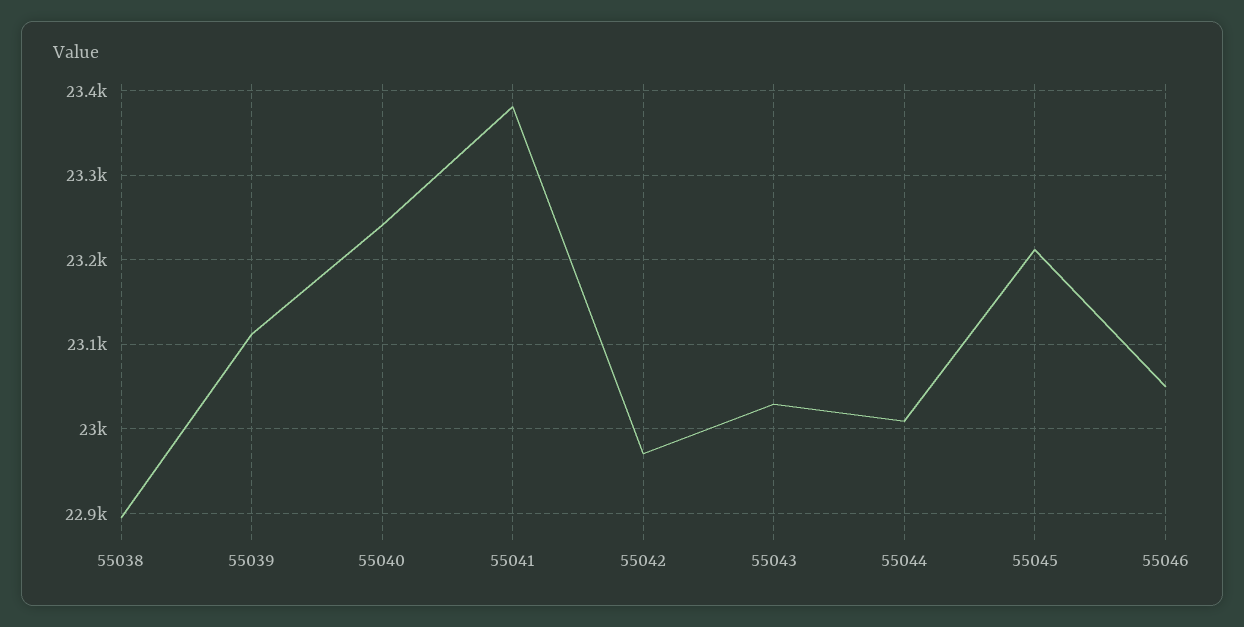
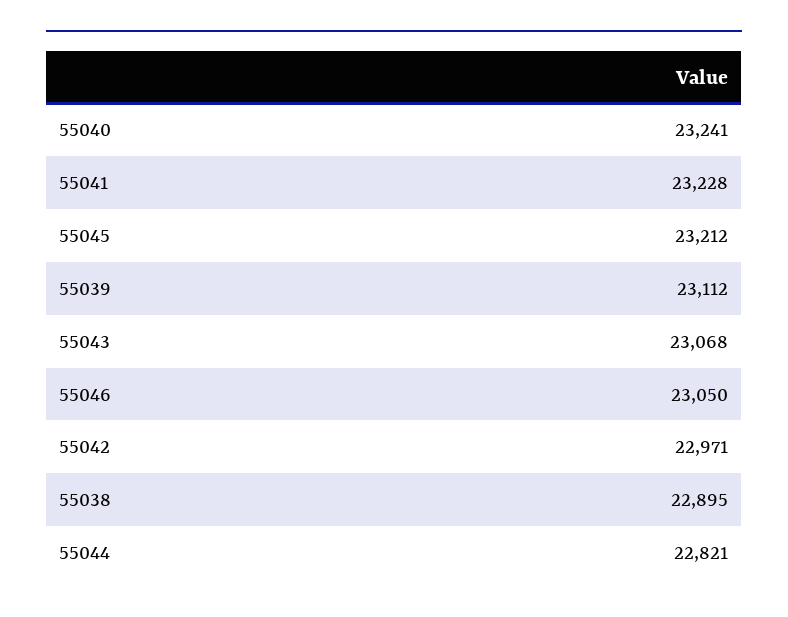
55041: 23380 -> 23228
55043: 23030 -> 23068
55044: 23010 -> 22821

